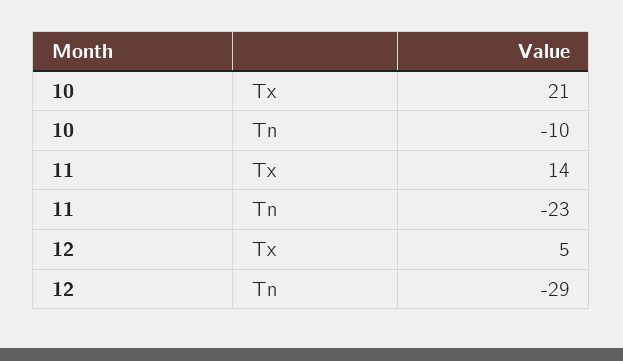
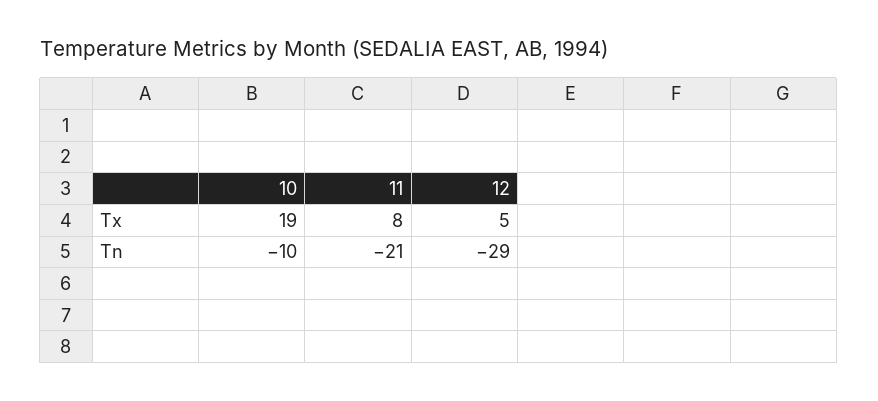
10, Tx: 21 -> 19
11, Tx: 14 -> 8
11, Tn: -23 -> -21

